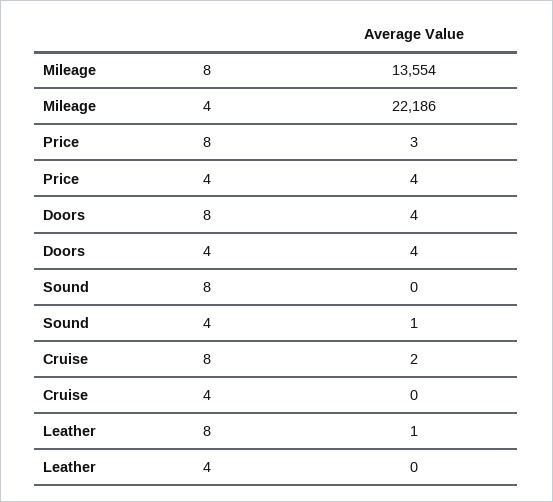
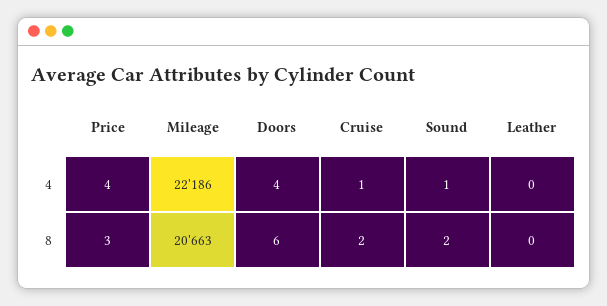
Mileage, 8: 13554 -> 20663
Doors, 8: 4 -> 6
Sound, 8: 0 -> 2
Cruise, 4: 0 -> 1
Leather, 8: 1 -> 0

